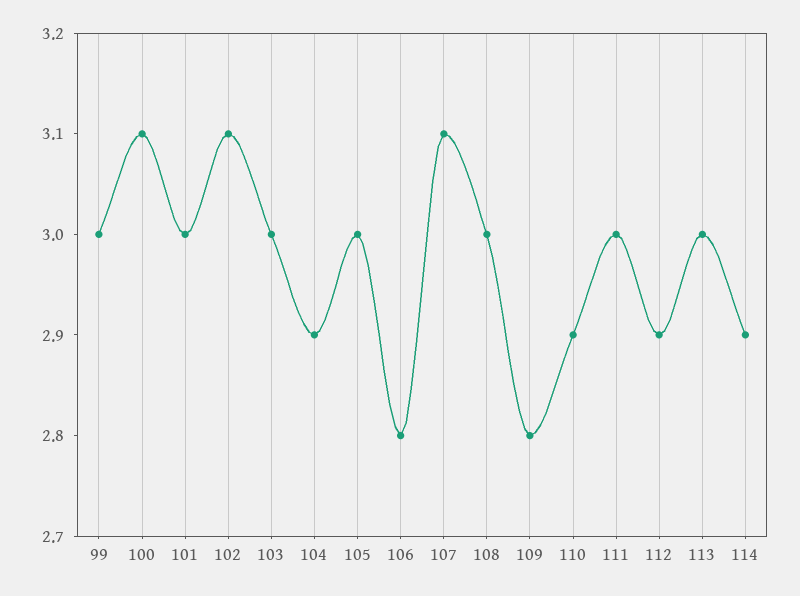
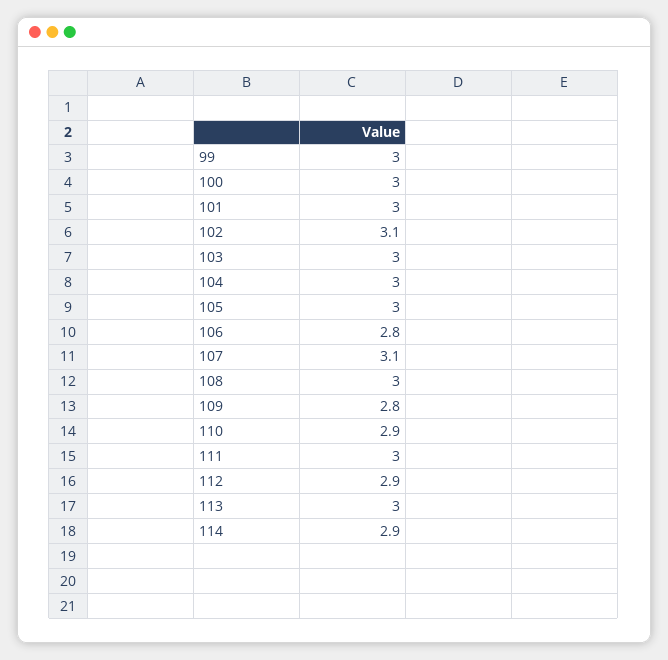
100: 3.1 -> 3
104: 2.9 -> 3

